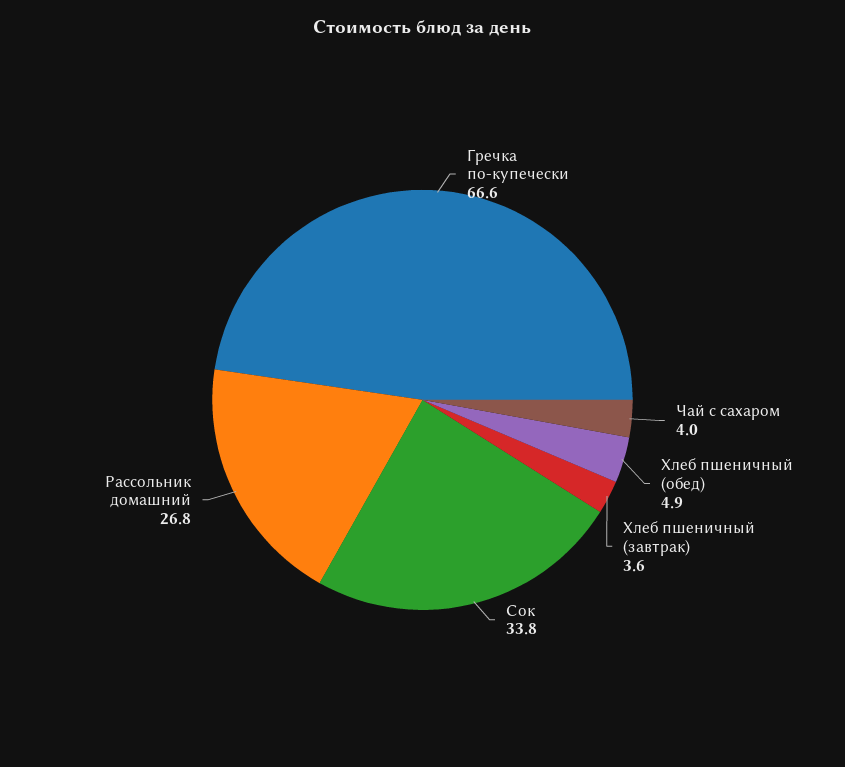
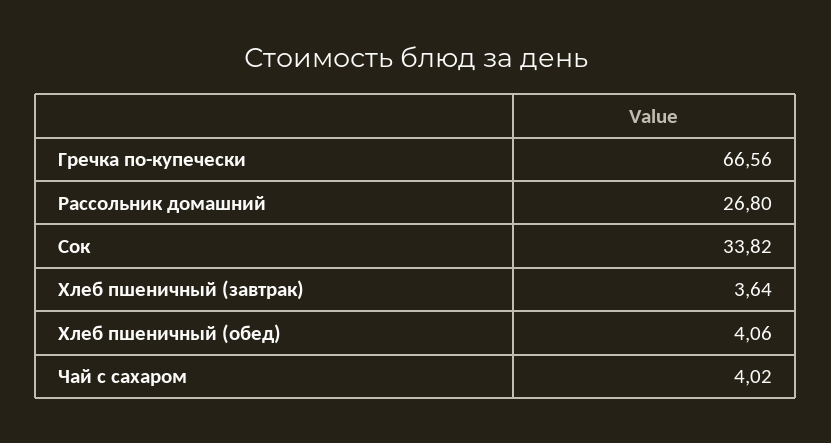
Хлеб пшеничный (обед): 4.9 -> 4.06

